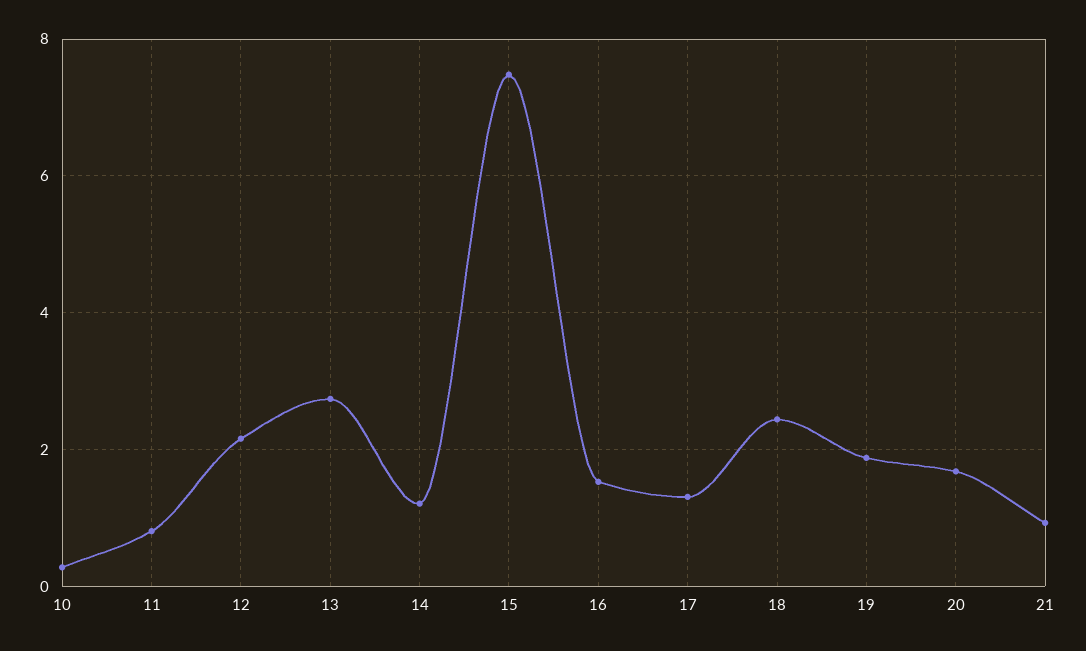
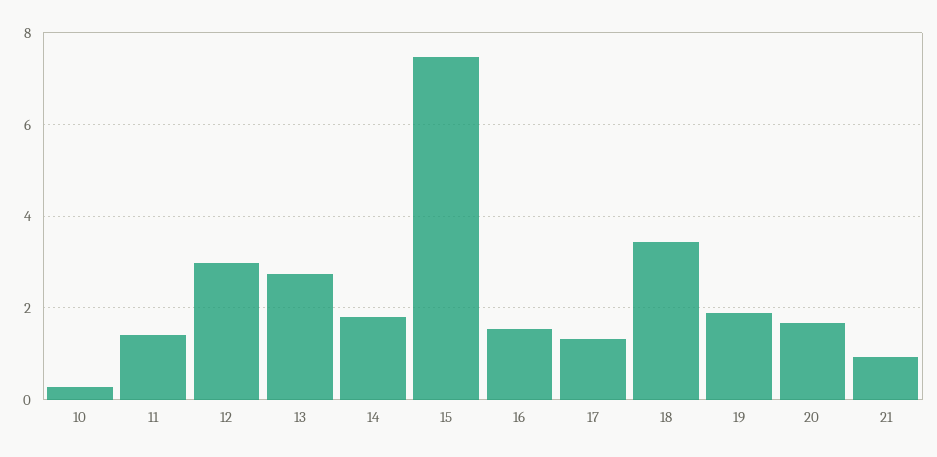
11: 0.8 -> 1.4
12: 2.2 -> 3
14: 1.2 -> 1.8
18: 2.4 -> 3.4

